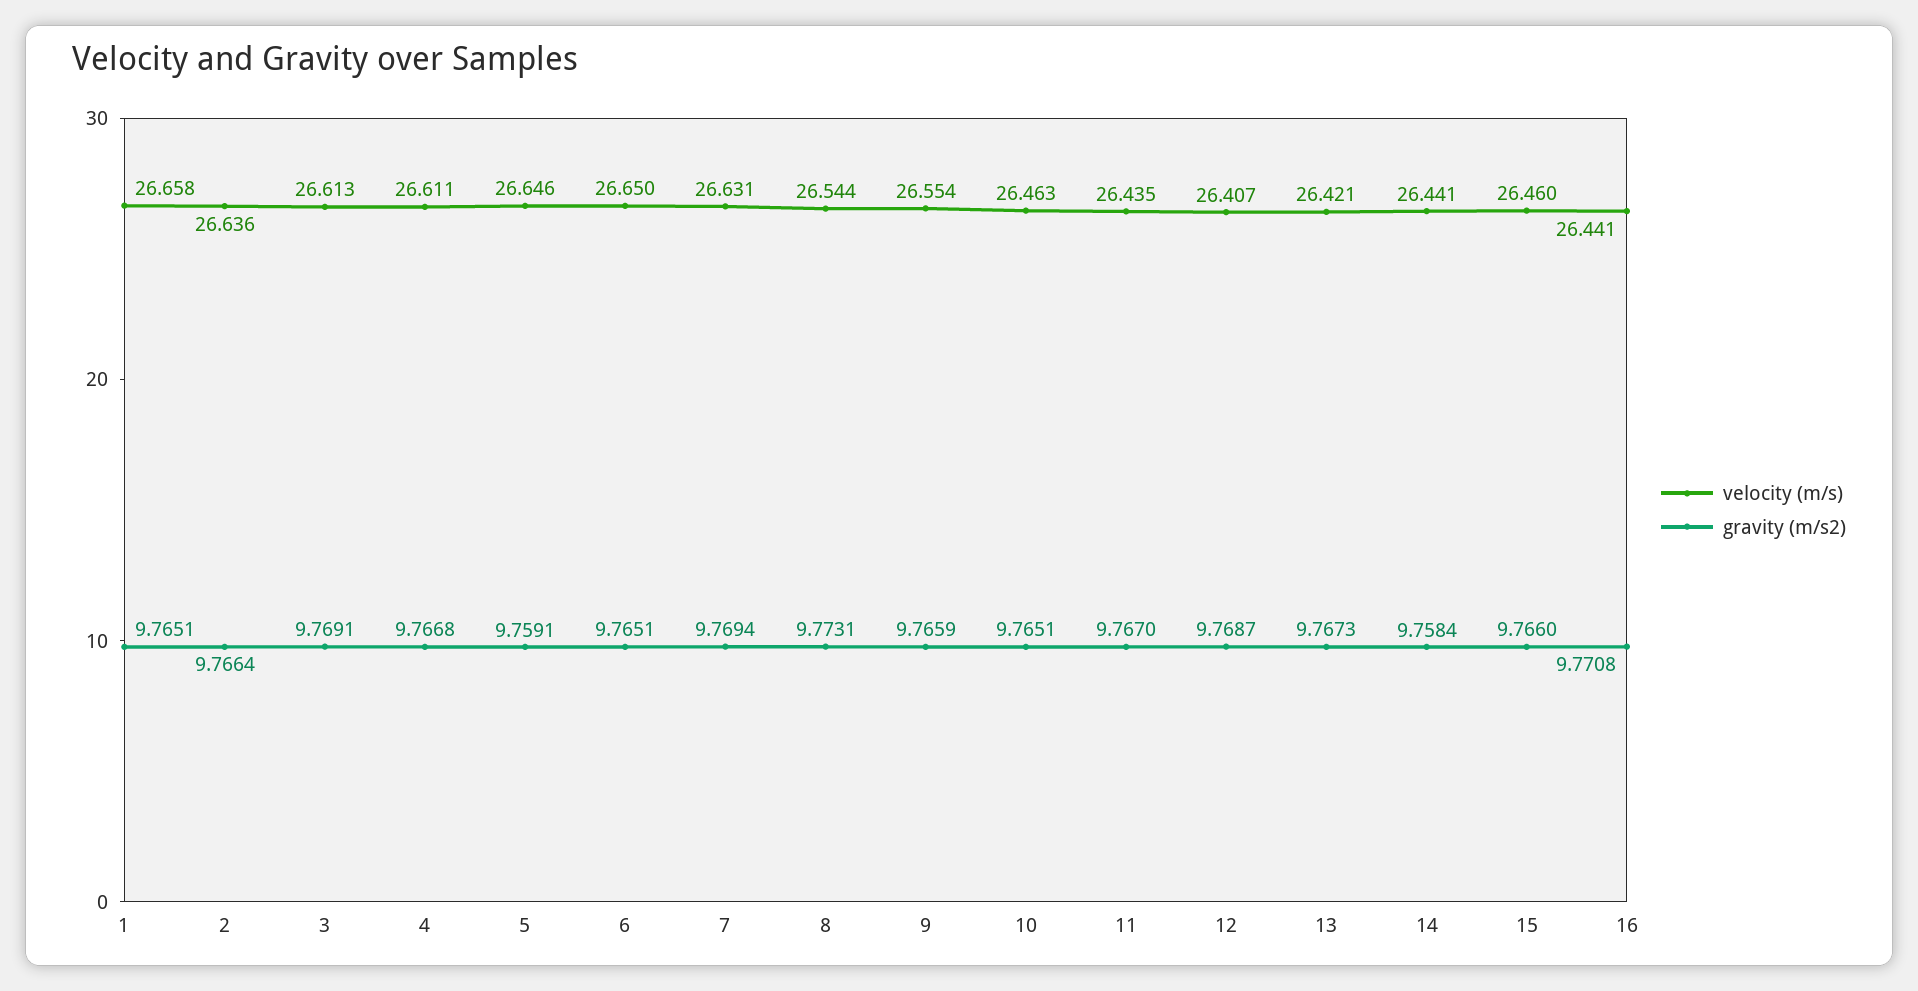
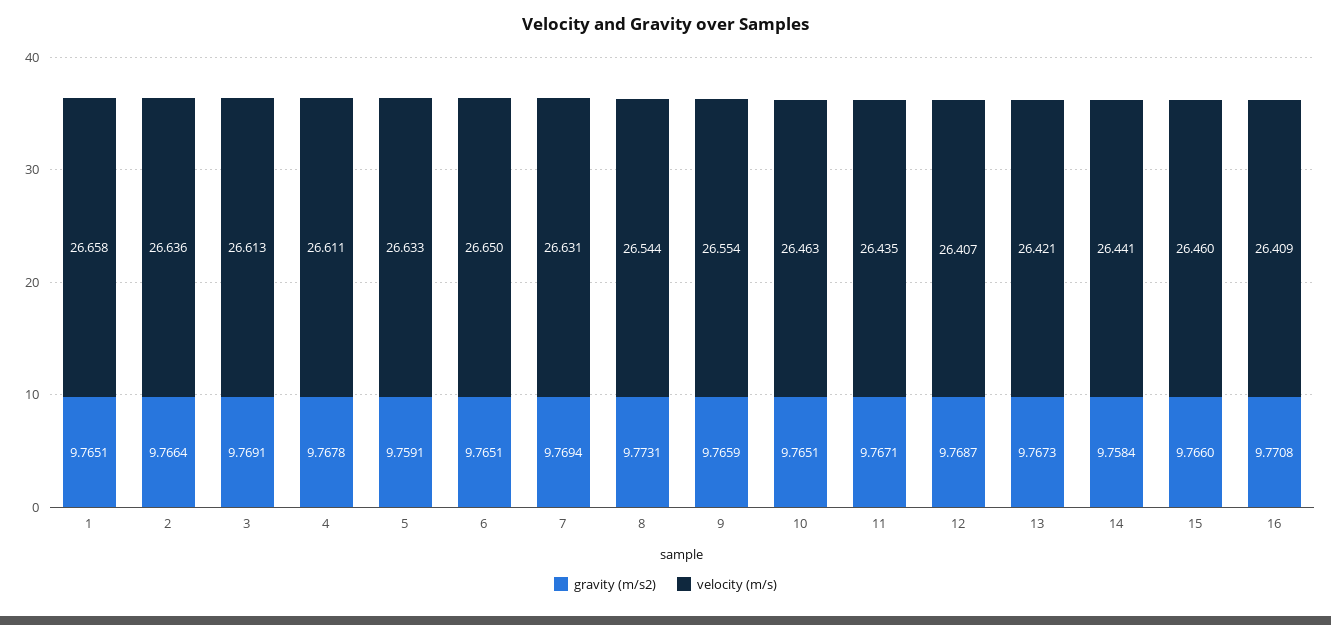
gravity (m/s2), 4: 9.7668 -> 9.7678
velocity (m/s), 5: 26.646 -> 26.633
gravity (m/s2), 11: 9.767 -> 9.7671
velocity (m/s), 16: 26.441 -> 26.409

